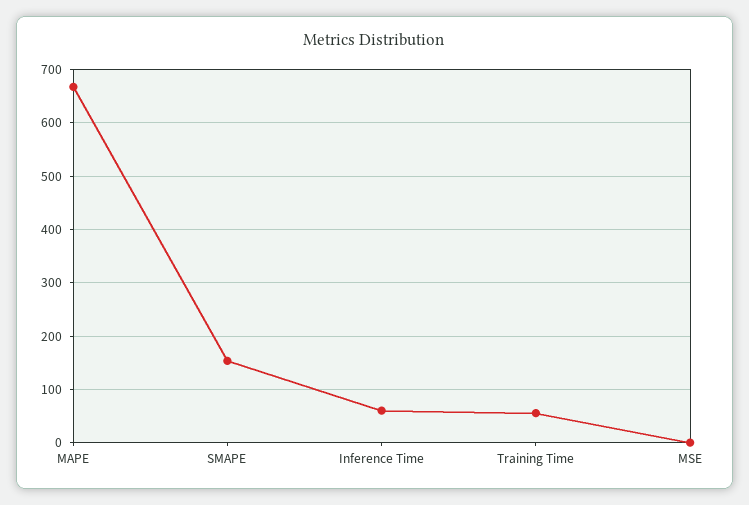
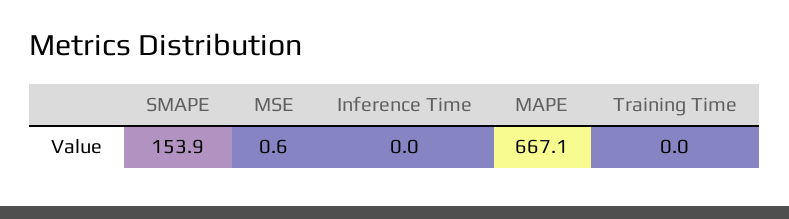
Inference Time: 60 -> 0
Training Time: 60 -> 0

